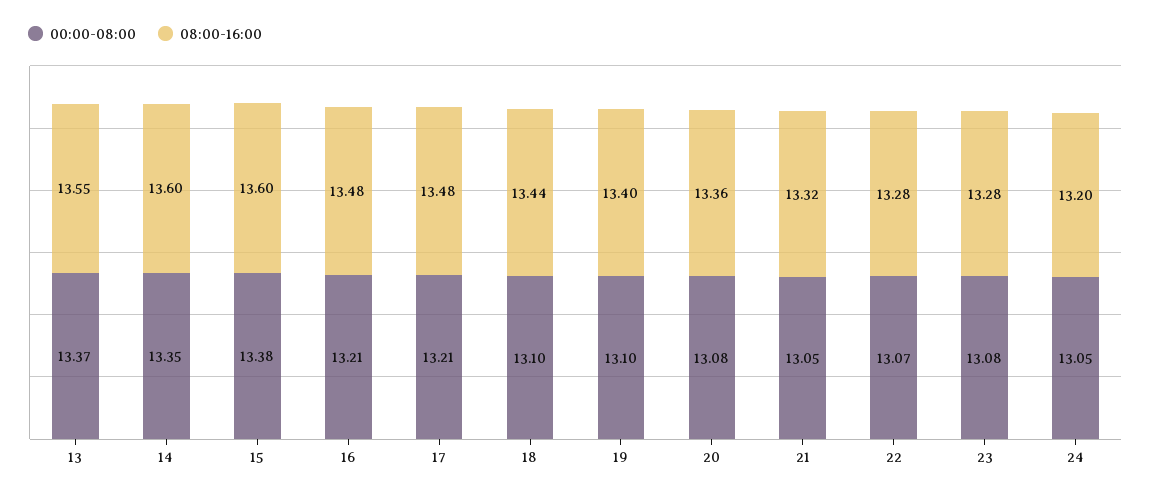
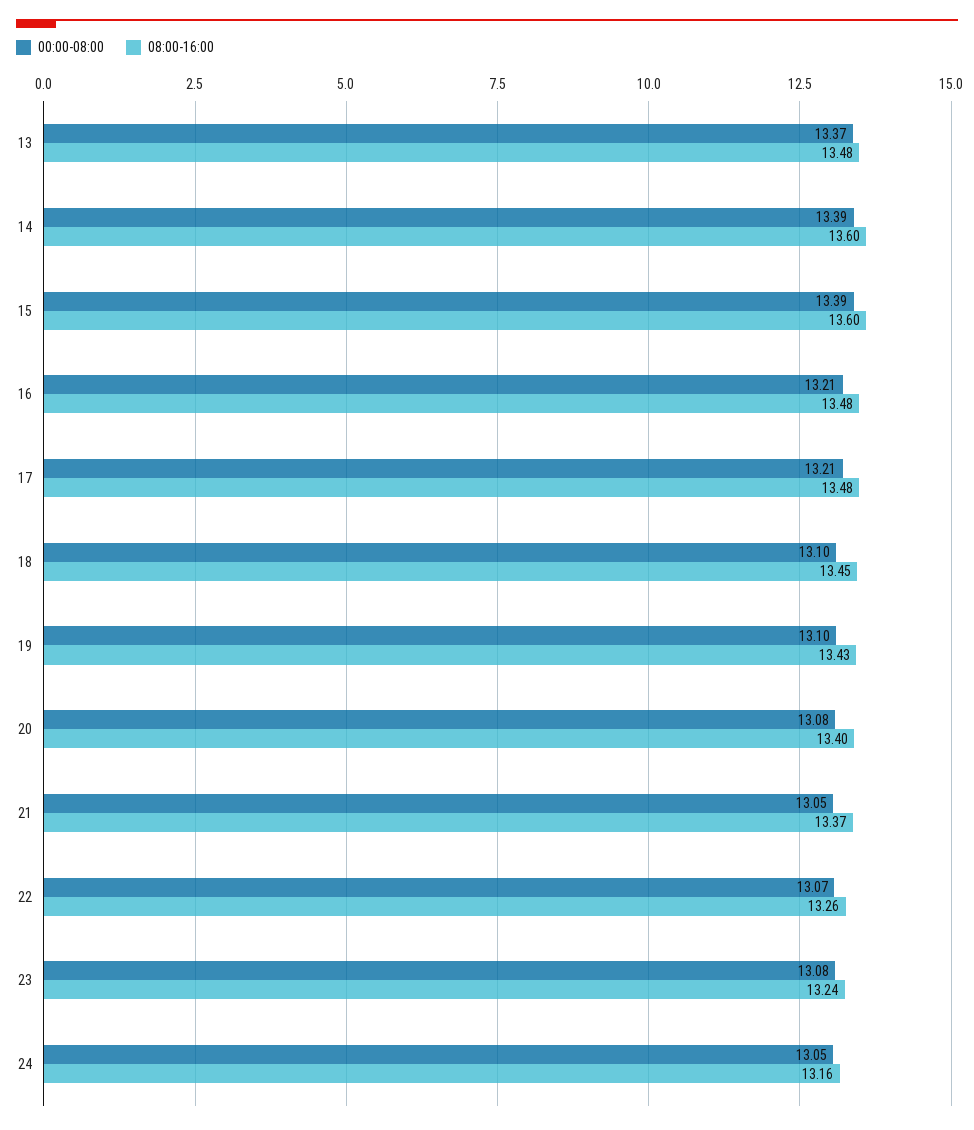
08:00-16:00, 13: 13.55 -> 13.48
00:00-08:00, 14: 13.35 -> 13.39
00:00-08:00, 15: 13.38 -> 13.39
08:00-16:00, 18: 13.44 -> 13.45
08:00-16:00, 19: 13.4 -> 13.43
08:00-16:00, 20: 13.36 -> 13.4
08:00-16:00, 21: 13.32 -> 13.37
08:00-16:00, 22: 13.28 -> 13.26
08:00-16:00, 23: 13.28 -> 13.24
08:00-16:00, 24: 13.2 -> 13.16

